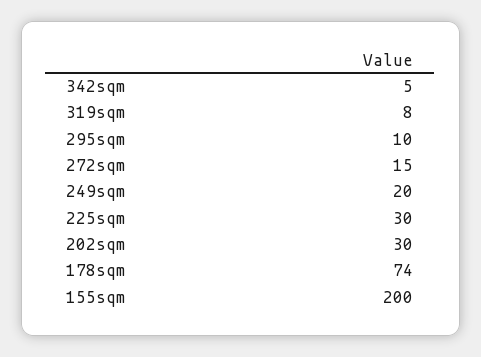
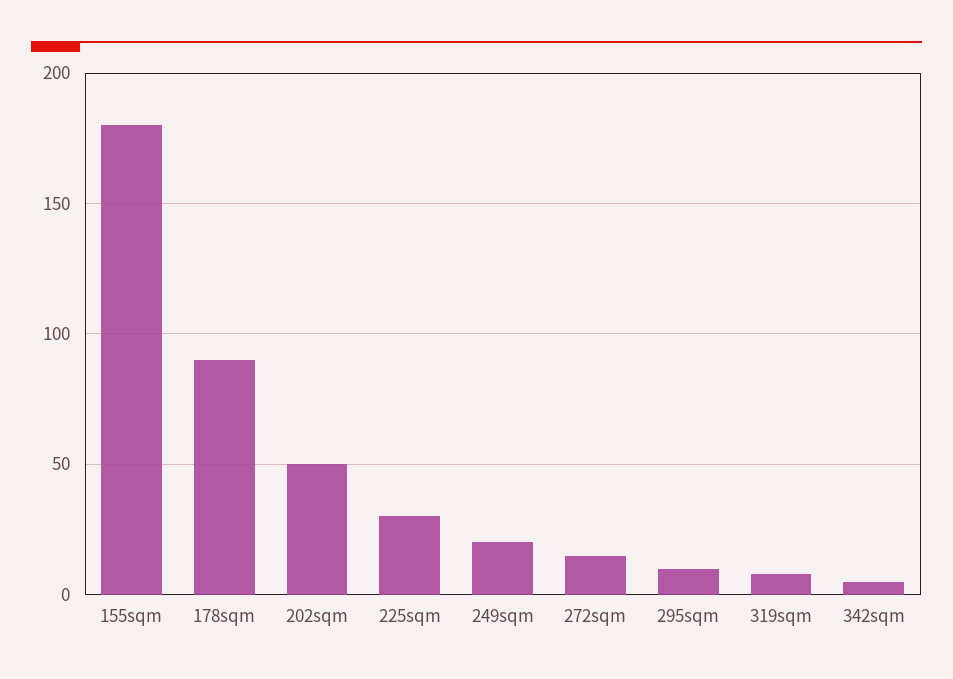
202sqm: 30 -> 50
178sqm: 74 -> 90
155sqm: 200 -> 180

